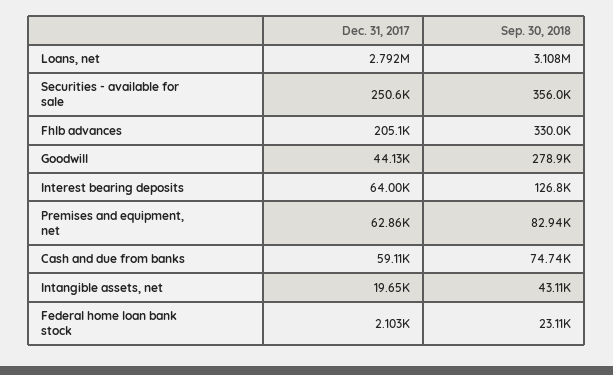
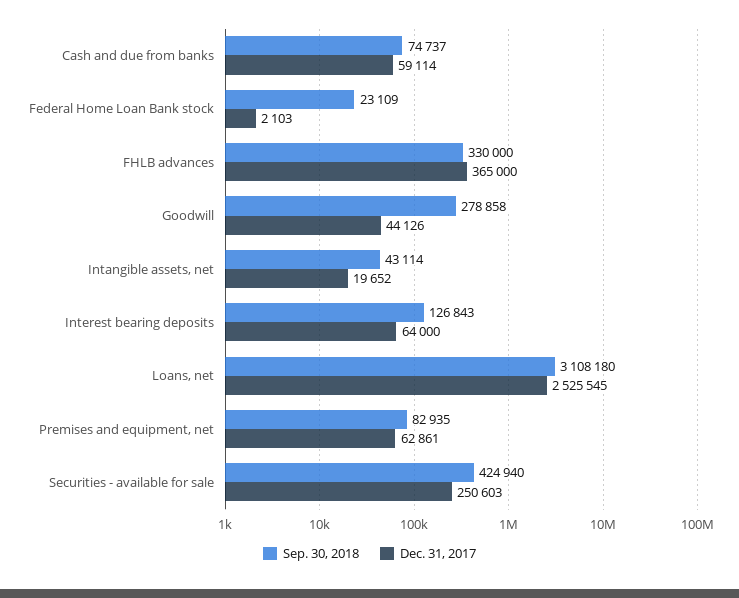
Dec. 31, 2017, Loans, net: 2792000 -> 2525545
Sep. 30, 2018, Securities - available for sale: 356000 -> 424940
Dec. 31, 2017, Fhlb advances: 205100 -> 365000

